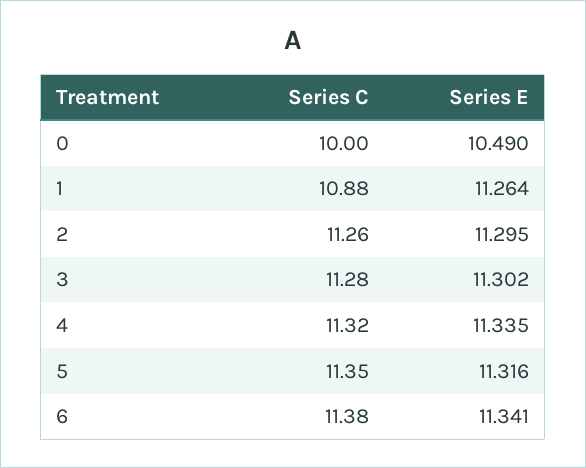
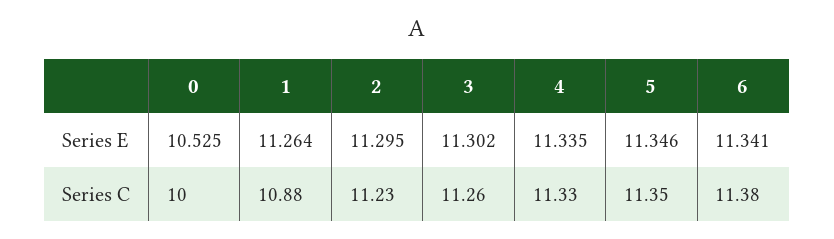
Series E, 0: 10.49 -> 10.525
Series C, 2: 11.26 -> 11.23
Series C, 3: 11.28 -> 11.26
Series C, 4: 11.32 -> 11.33
Series E, 5: 11.316 -> 11.346

